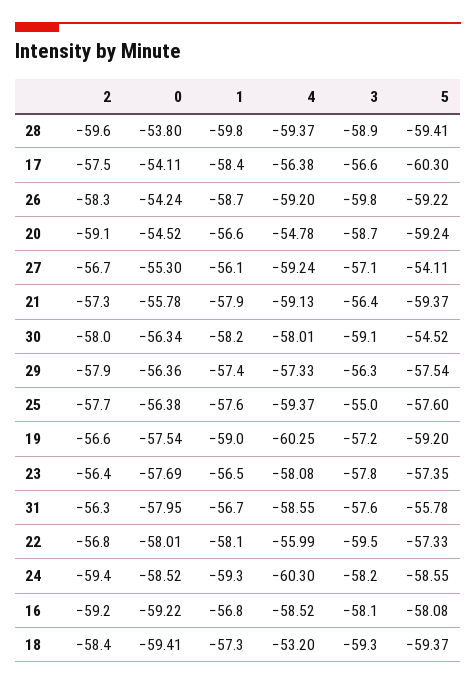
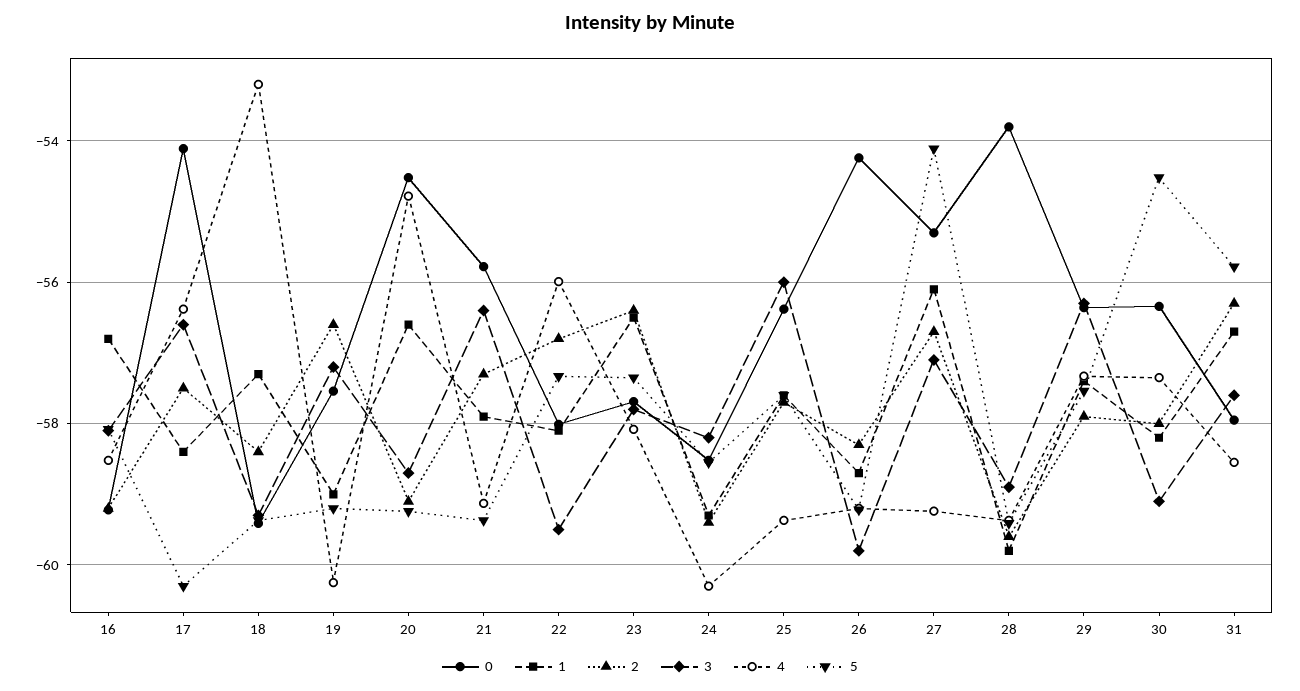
4, 30: -58.01 -> -57.4
3, 25: -55 -> -56

